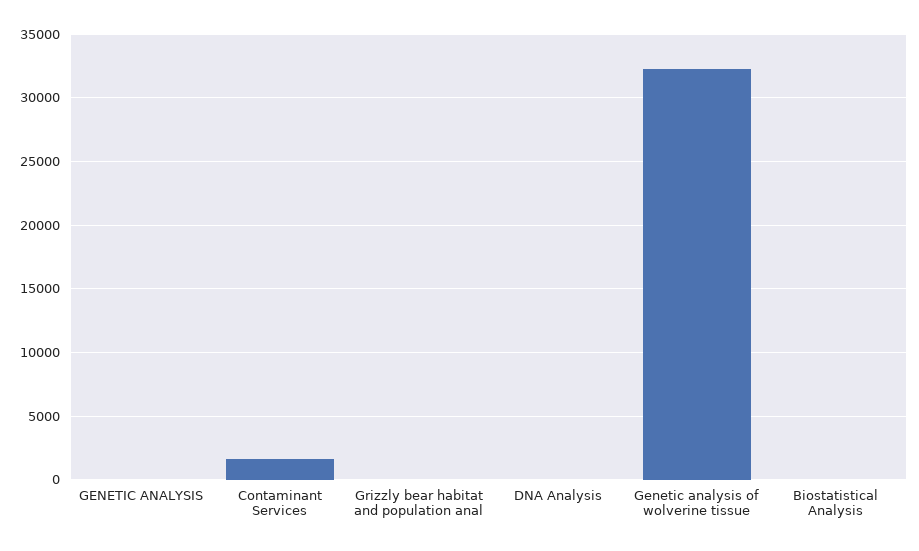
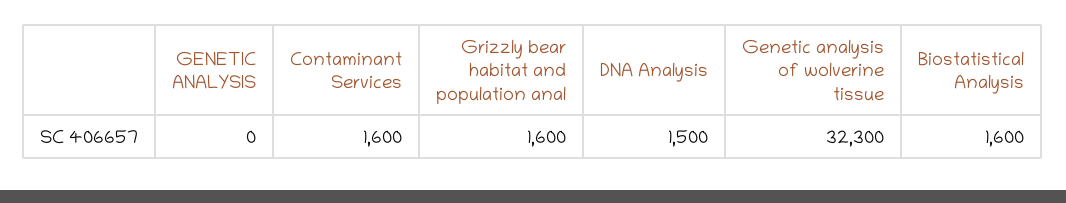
Grizzly bear habitat and population anal: 0 -> 1600
DNA Analysis: 0 -> 1500
Biostatistical Analysis: 0 -> 1600

